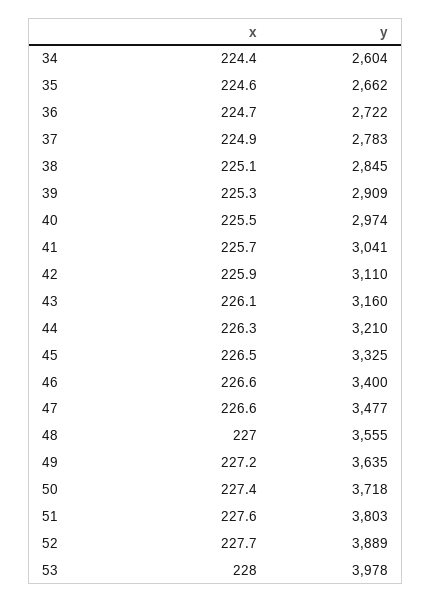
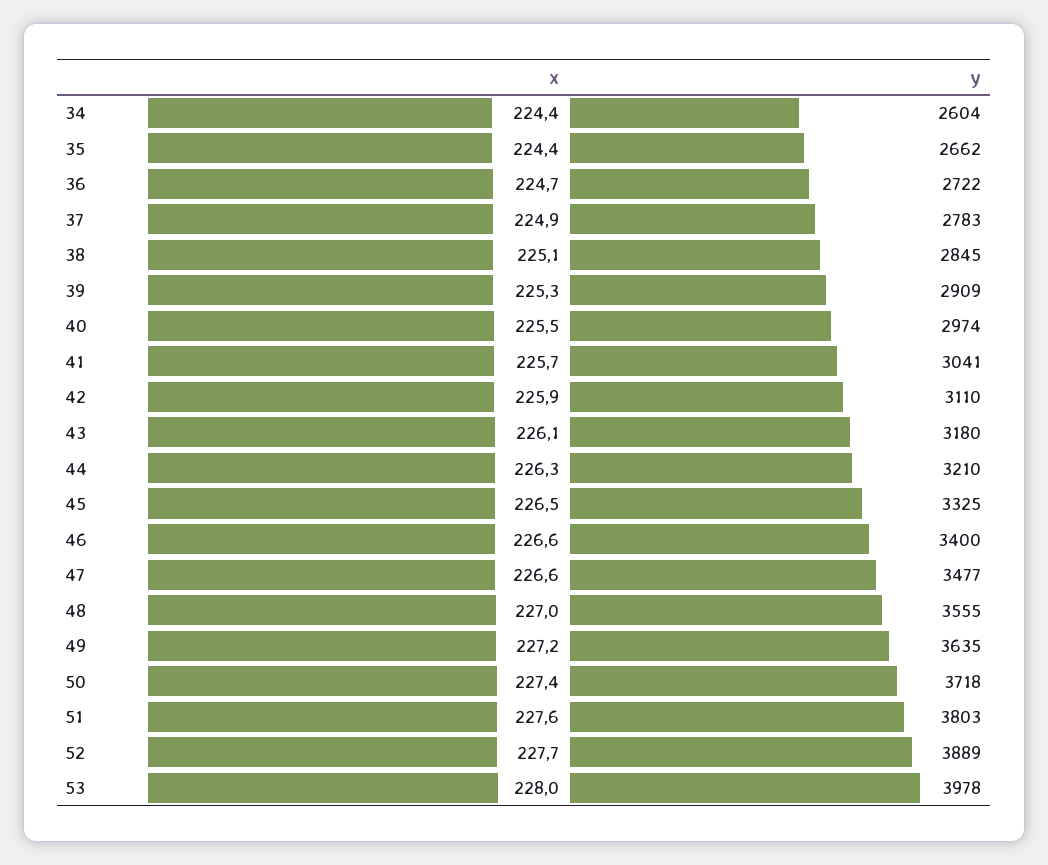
x, 35: 224.6 -> 224.4
y, 43: 3160 -> 3180

